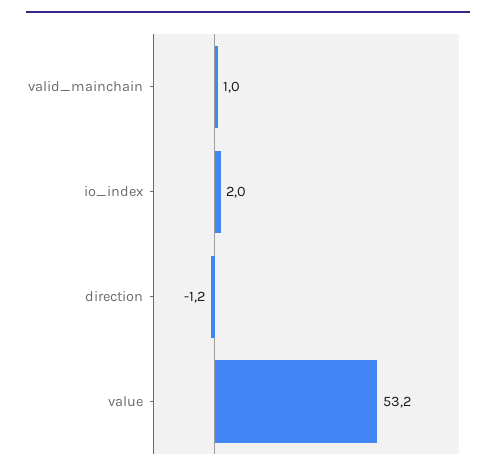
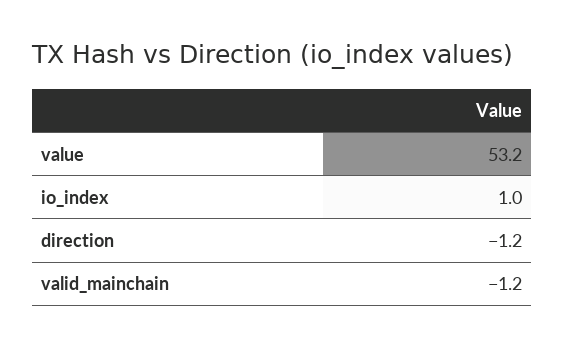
valid_mainchain: 1 -> -1.2
io_index: 2 -> 1

